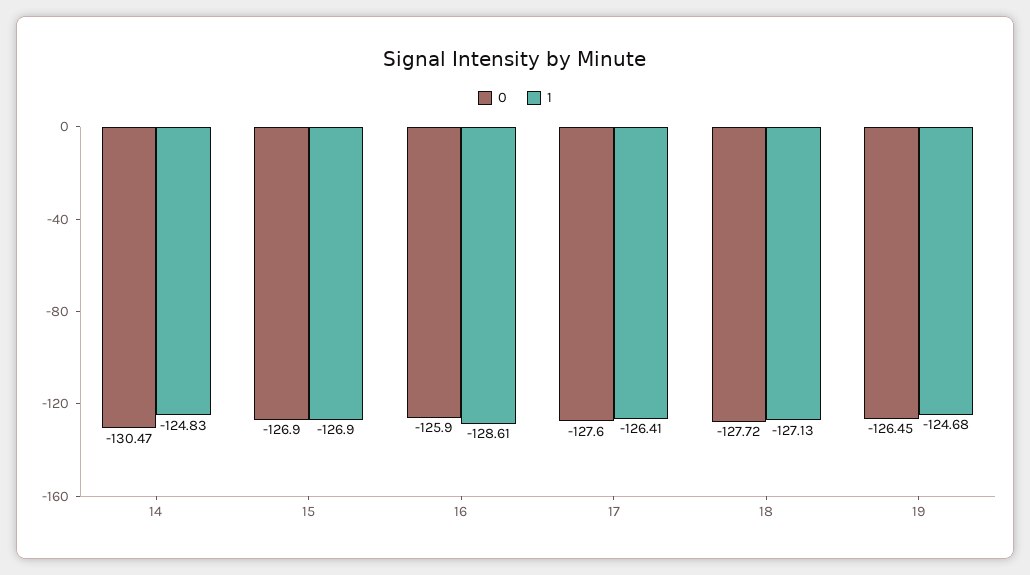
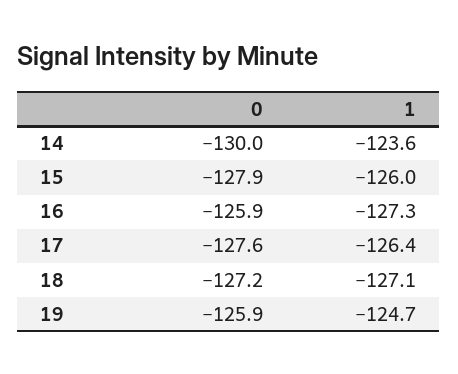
0, 14: -130.47 -> -130
1, 14: -124.83 -> -123.6
0, 15: -126.9 -> -127.9
1, 15: -126.9 -> -126
1, 16: -128.61 -> -127.3
0, 18: -127.72 -> -127.2
0, 19: -126.45 -> -125.9

